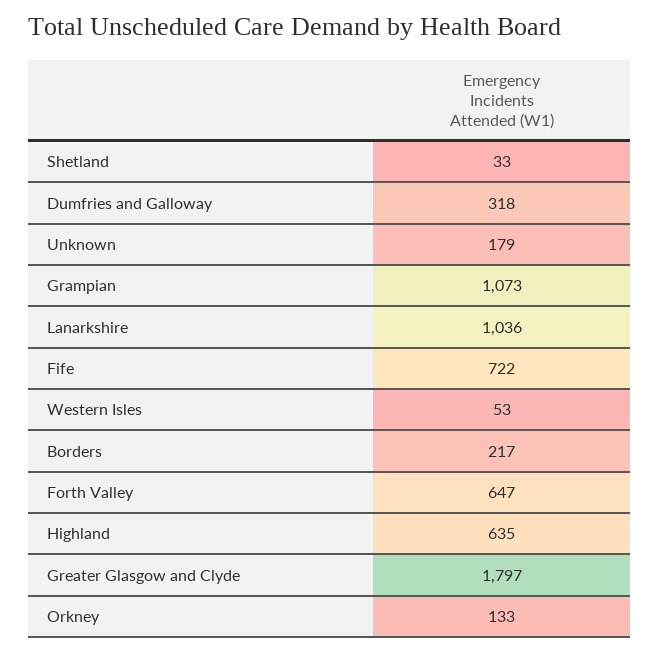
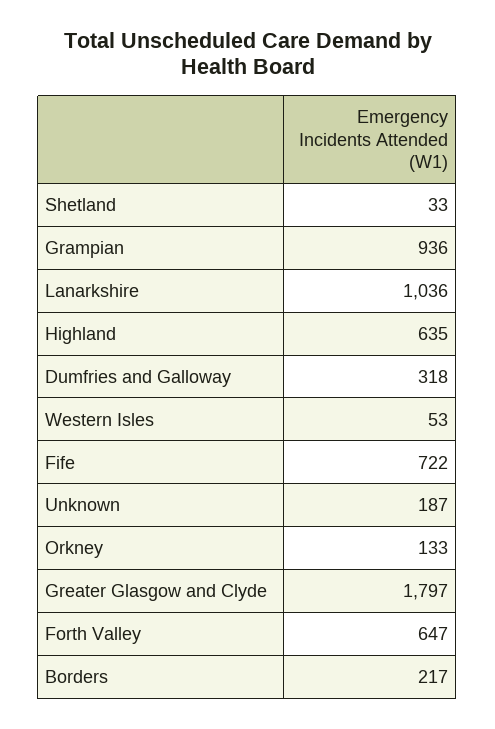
Unknown: 179 -> 187
Grampian: 1073 -> 936

